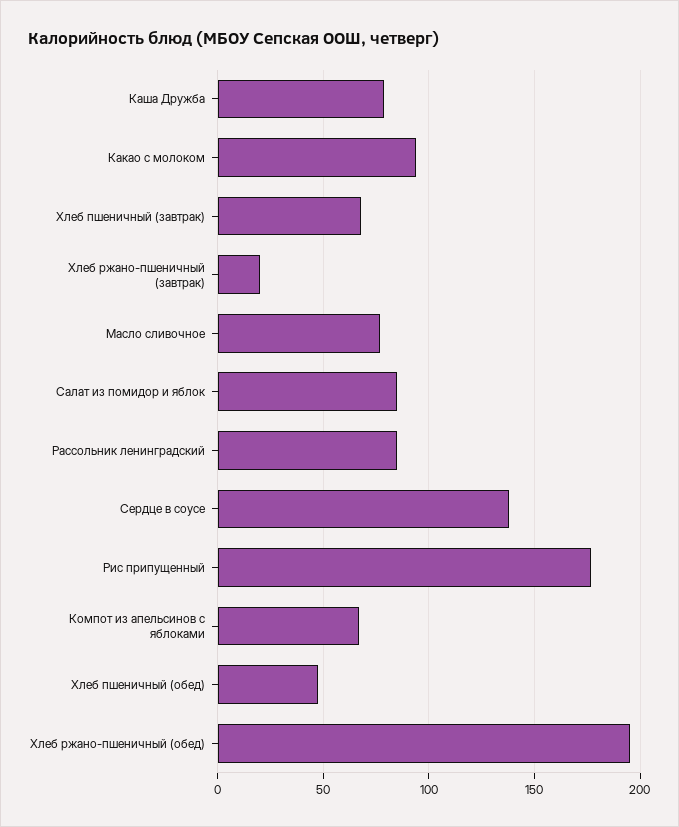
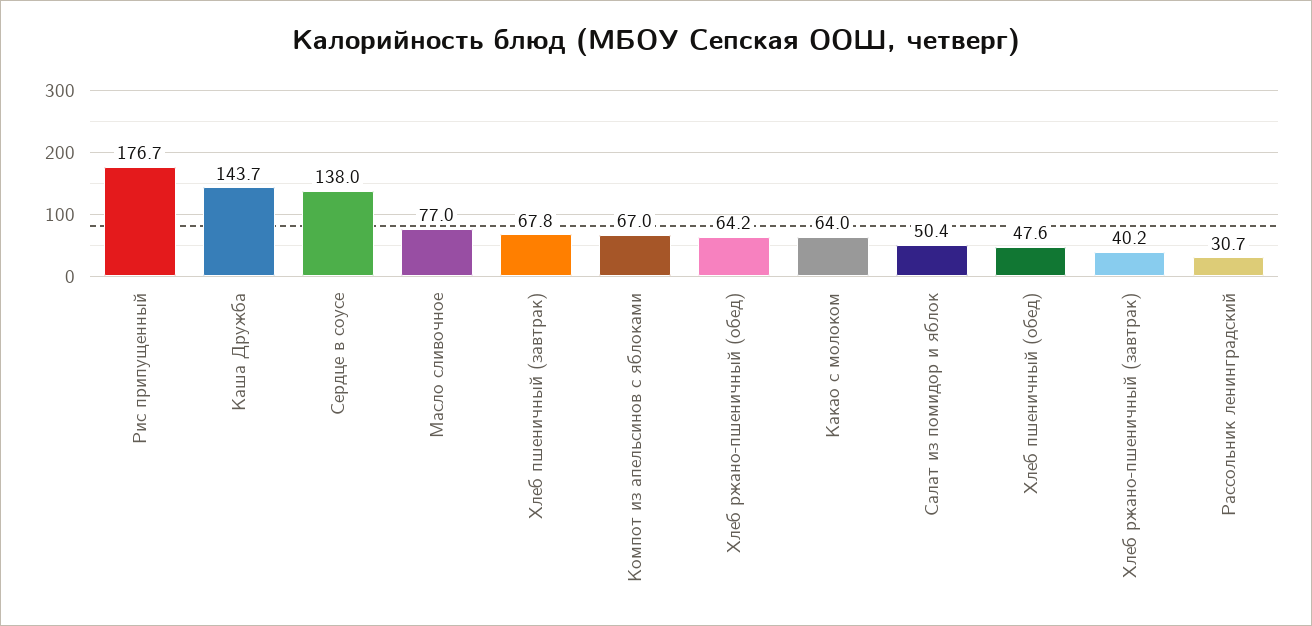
Каша Дружба: 80 -> 143.7
Какао с молоком: 95 -> 64
Хлеб ржано-пшеничный (завтрак): 20 -> 40.2
Салат из помидор и яблок: 85 -> 50.4
Рассольник ленинградский: 85 -> 30.7
Хлеб ржано-пшеничный (обед): 195 -> 64.2

